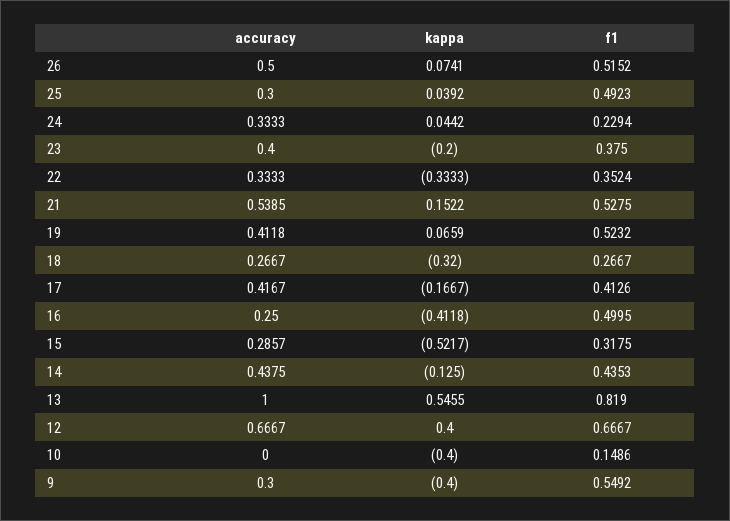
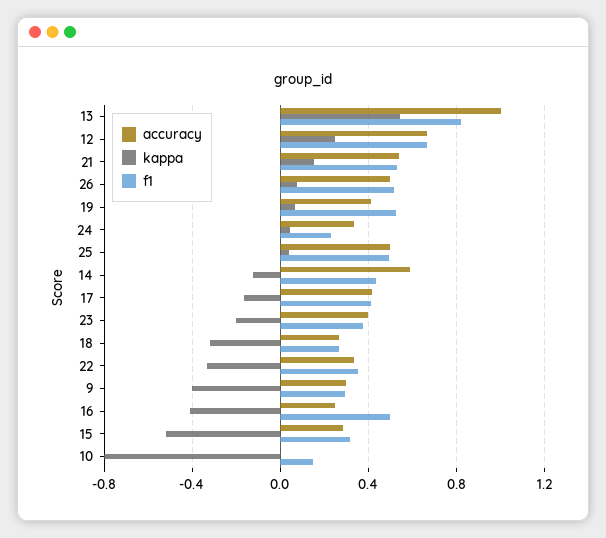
accuracy, 25: 0.3 -> 0.5
accuracy, 14: 0.4375 -> 0.6
kappa, 12: 0.4 -> 0.25
kappa, 10: -0.4 -> -0.8
f1, 9: 0.5492 -> 0.3

